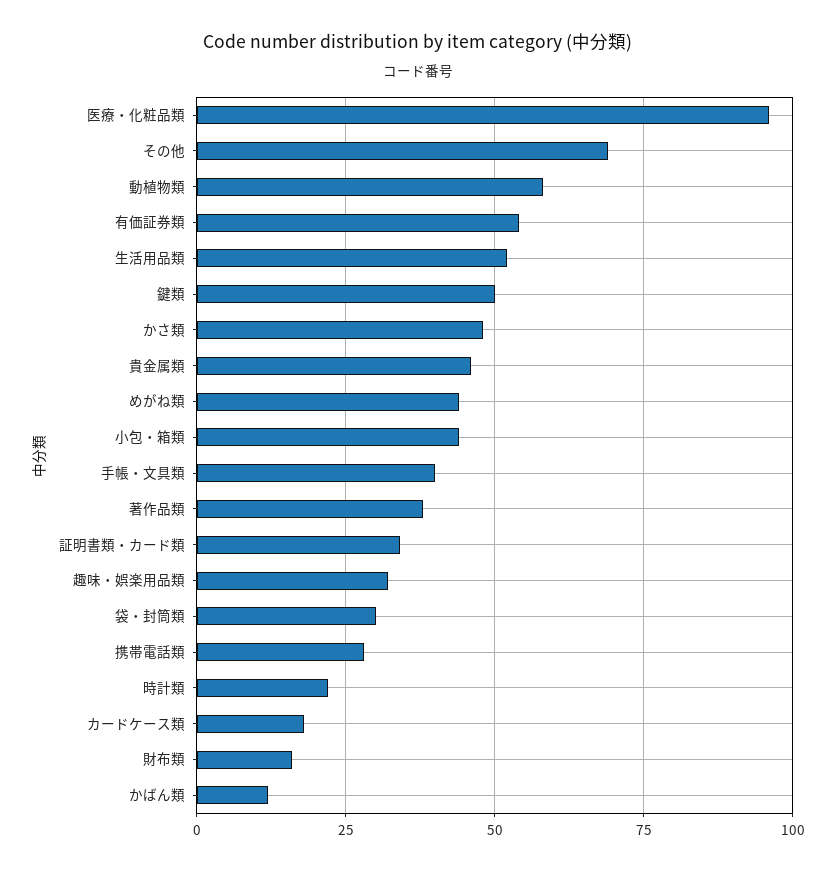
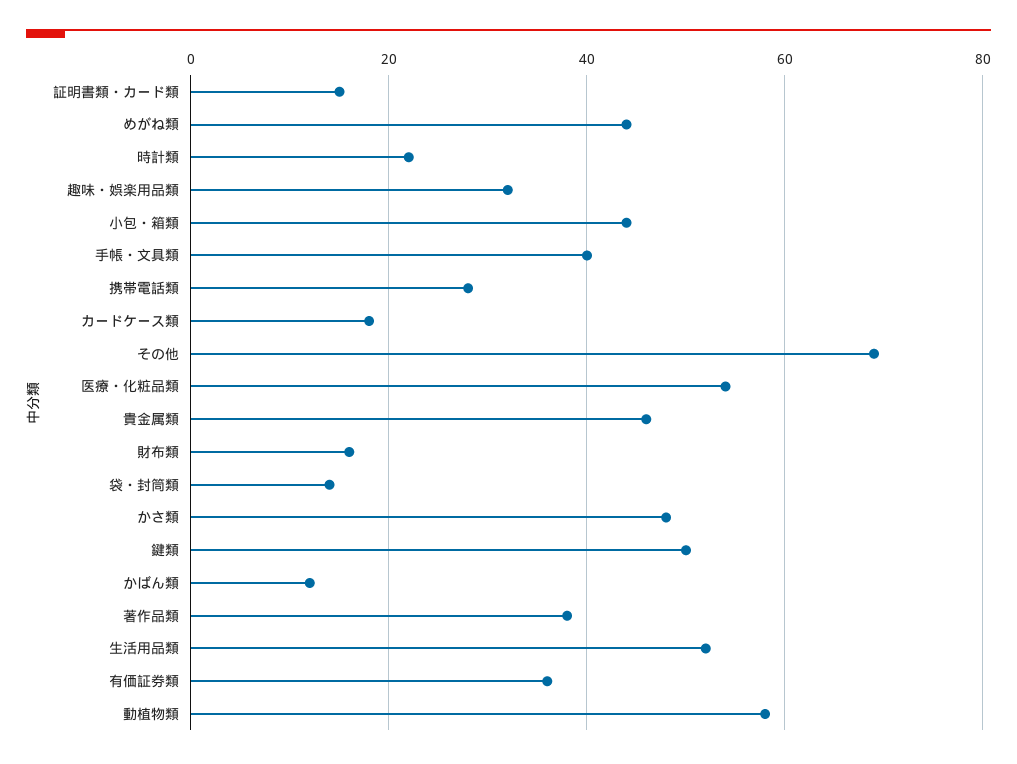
医療・化粧品類: 95 -> 55
有価証券類: 55 -> 35
証明書類・カード類: 35 -> 15
袋・封筒類: 30 -> 15

